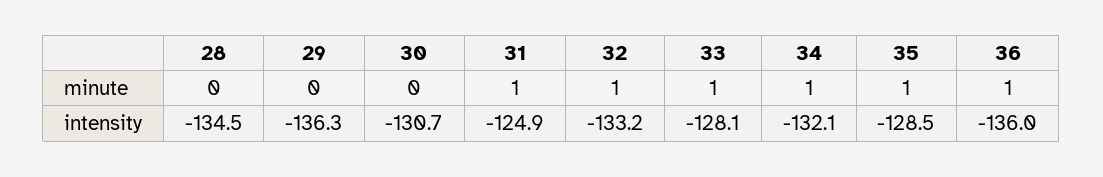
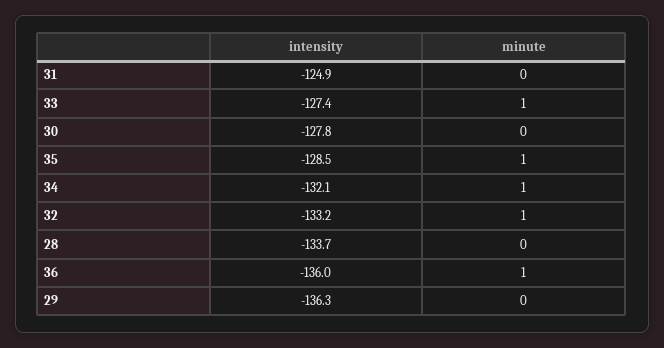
31, minute: 1 -> 0
28, intensity: -134.5 -> -133.7
30, intensity: -130.7 -> -127.8
33, intensity: -128.1 -> -127.4

